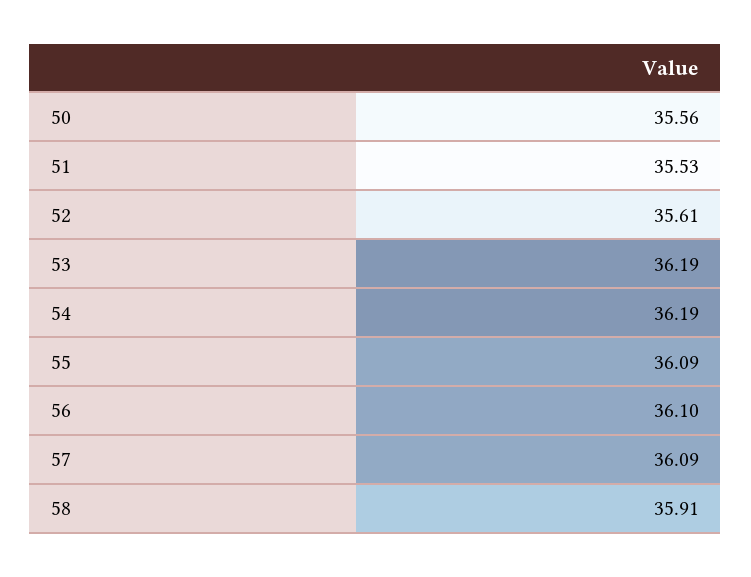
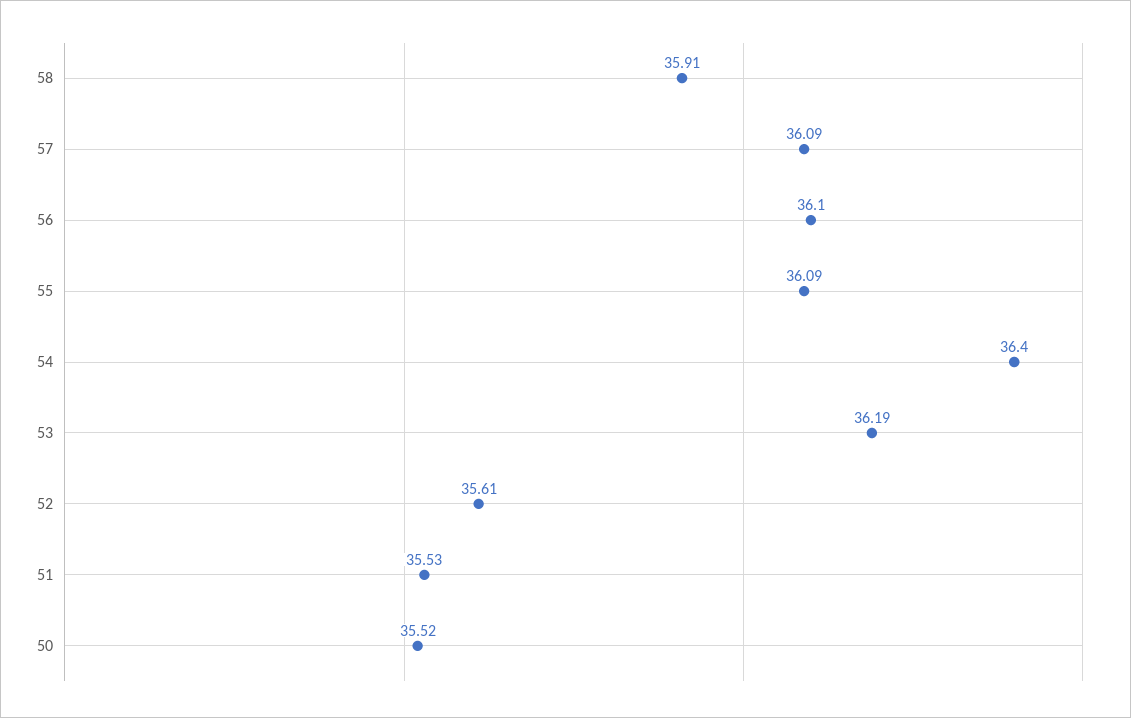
50: 35.56 -> 35.52
54: 36.19 -> 36.4

